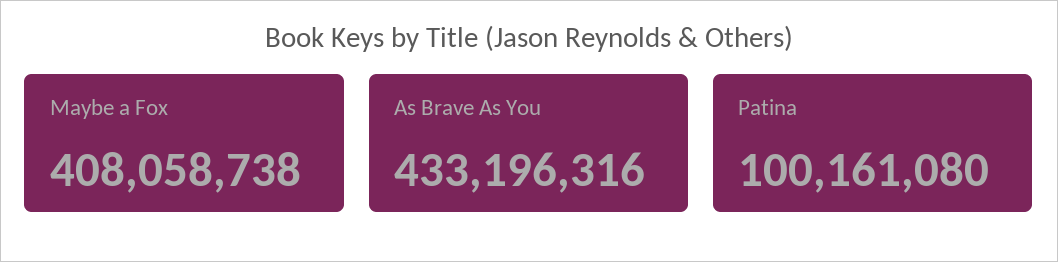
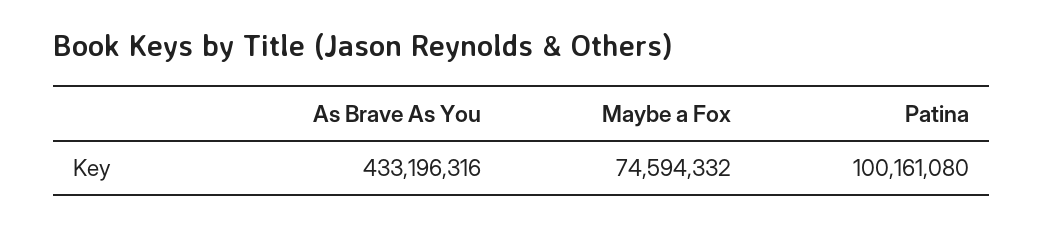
Maybe a Fox: 408058738 -> 74594332

